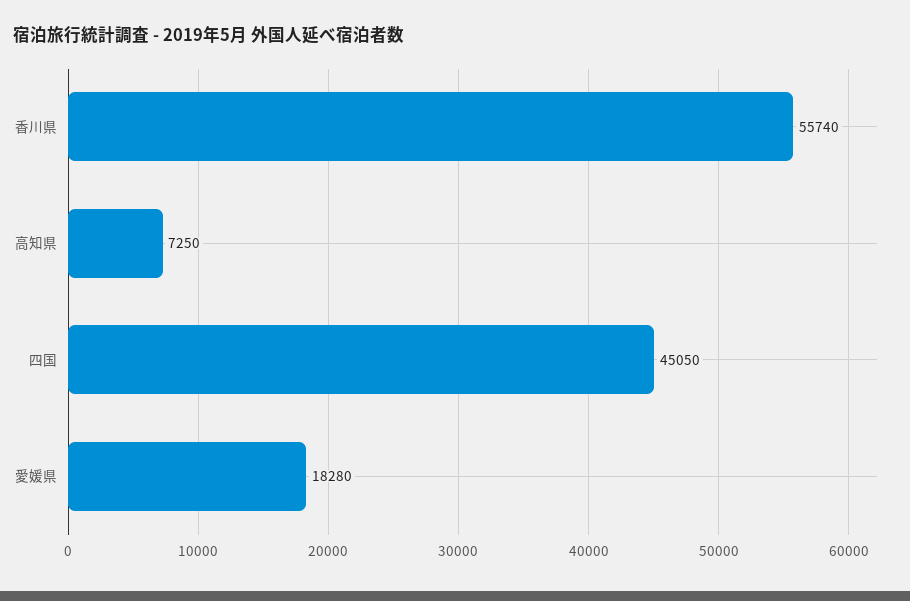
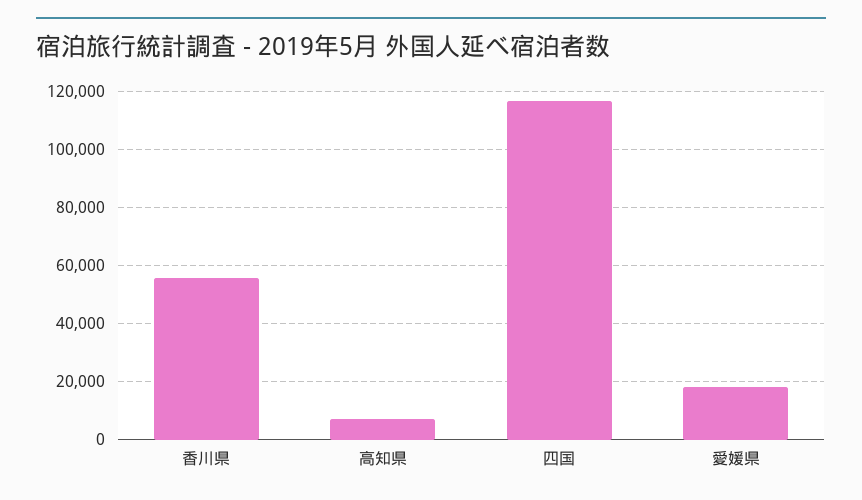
四国: 45050 -> 117500

